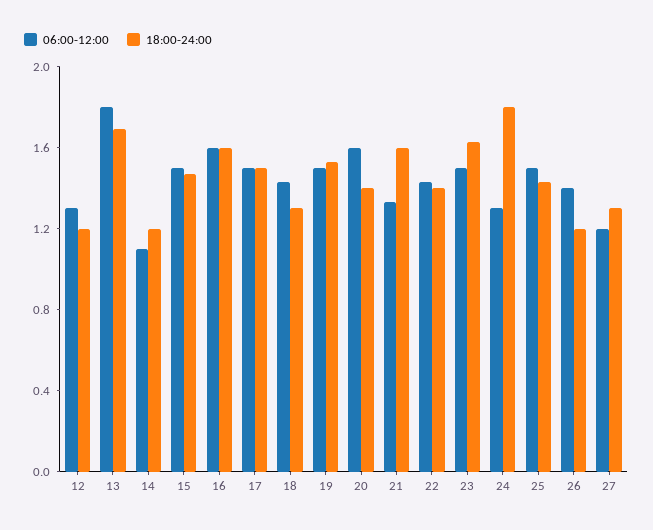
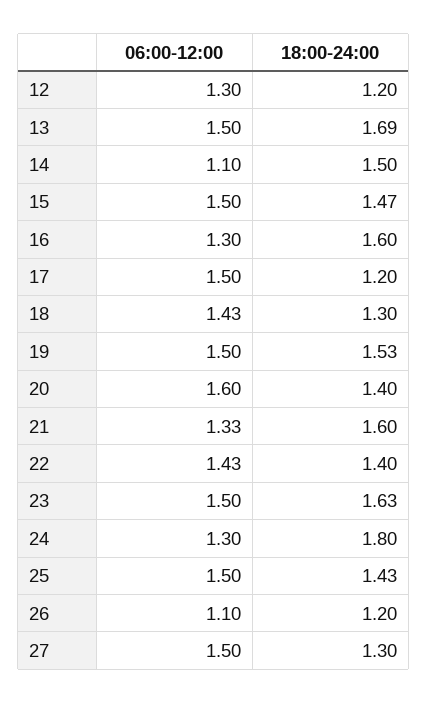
06:00-12:00, 13: 1.8 -> 1.5
18:00-24:00, 14: 1.2 -> 1.5
06:00-12:00, 16: 1.6 -> 1.3
18:00-24:00, 17: 1.5 -> 1.2
06:00-12:00, 26: 1.4 -> 1.1
06:00-12:00, 27: 1.2 -> 1.5

